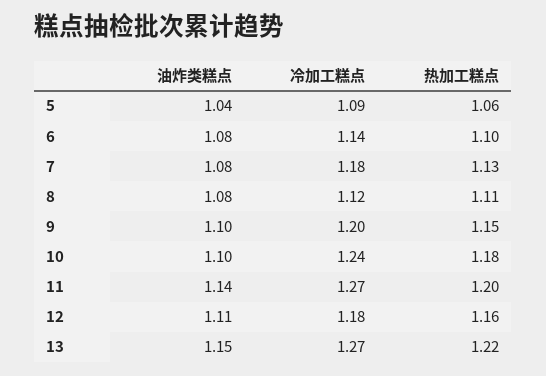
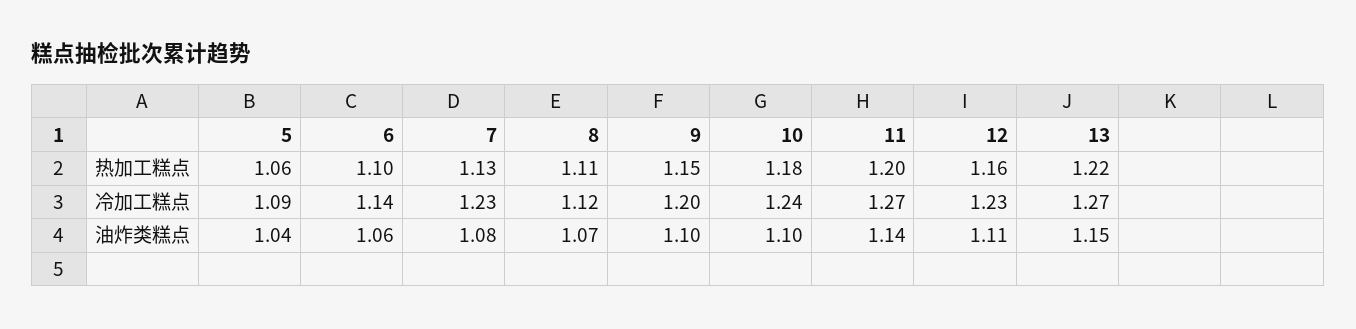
油炸类糕点, 6: 1.08 -> 1.06
冷加工糕点, 7: 1.18 -> 1.23
油炸类糕点, 8: 1.08 -> 1.07
冷加工糕点, 12: 1.18 -> 1.23

